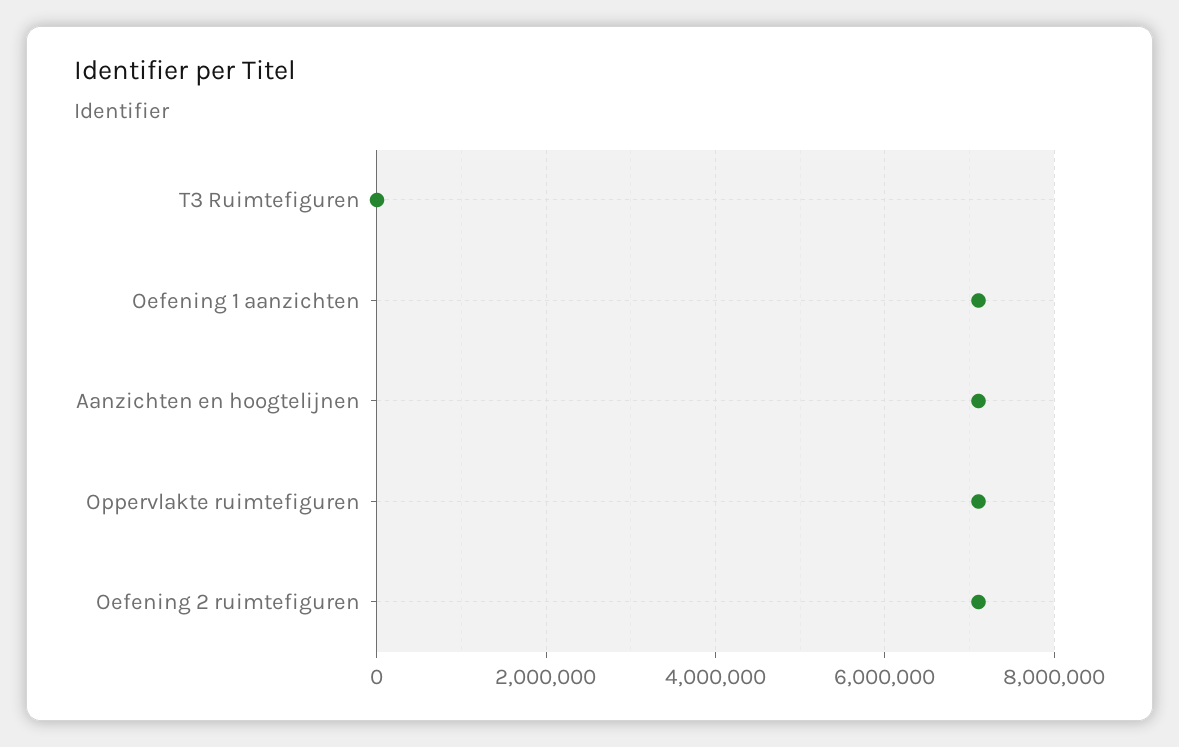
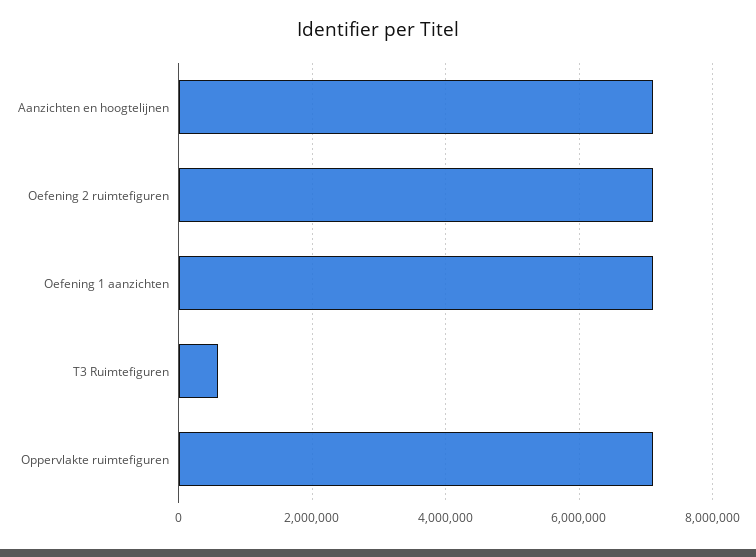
T3 Ruimtefiguren: 0 -> 600000

